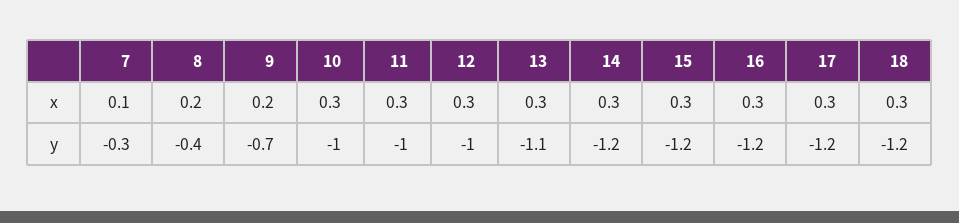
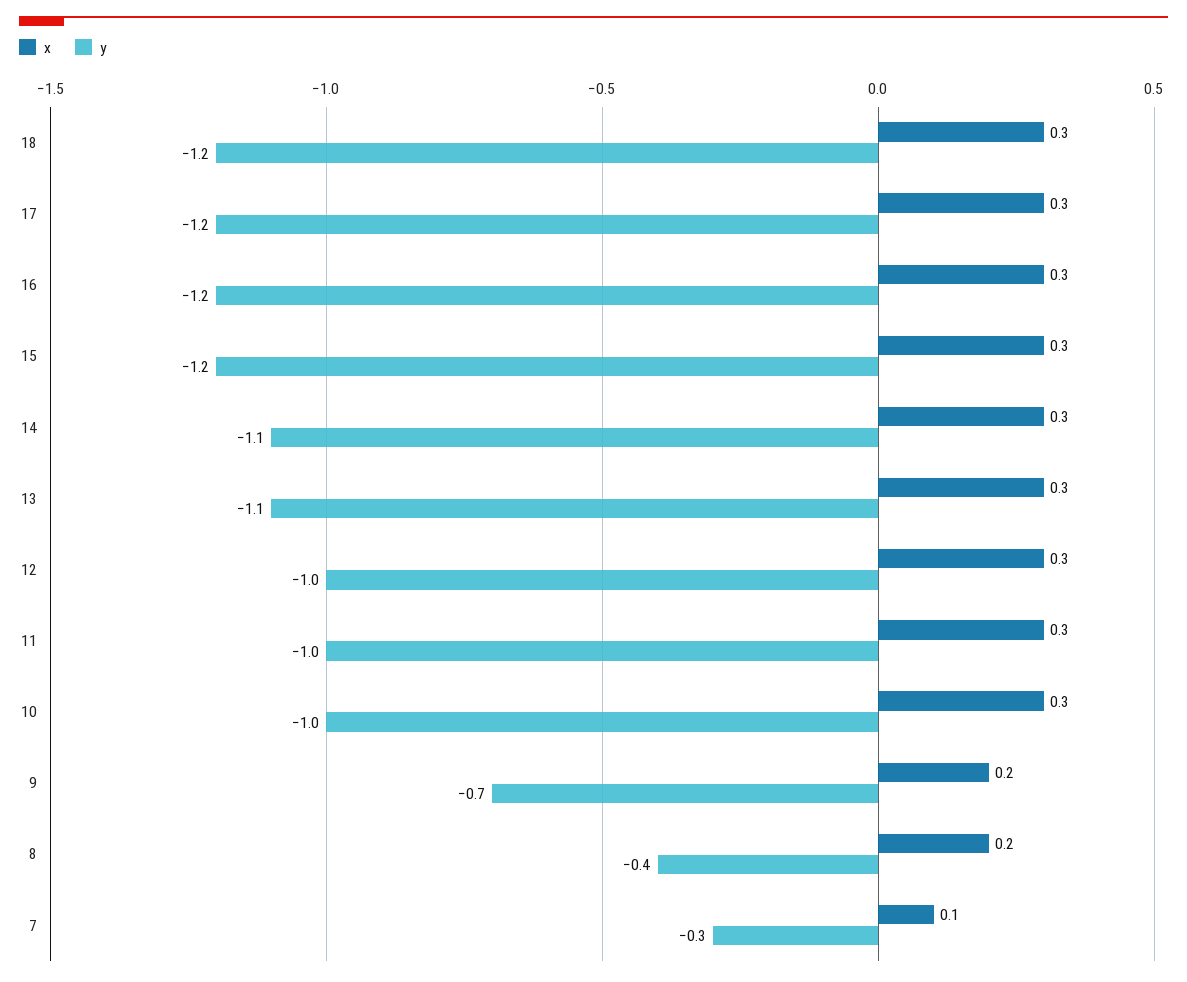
y, 14: -1.2 -> -1.1

